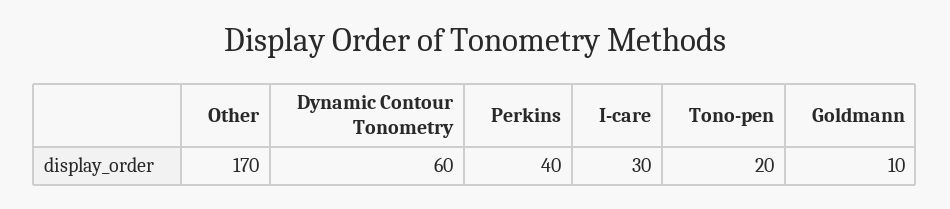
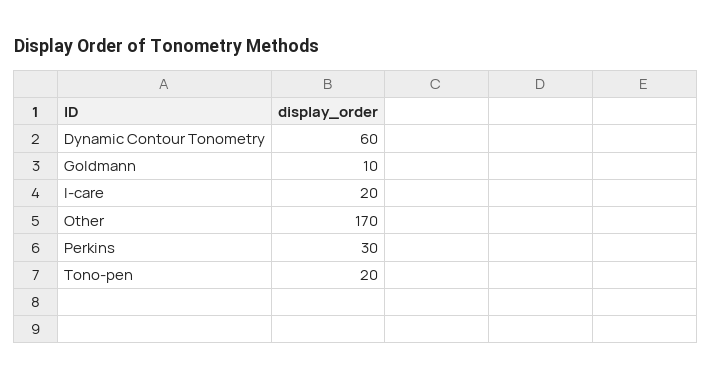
Perkins: 40 -> 30
I-care: 30 -> 20

